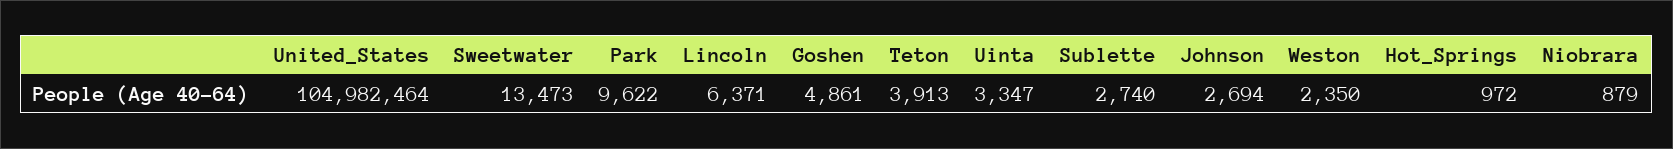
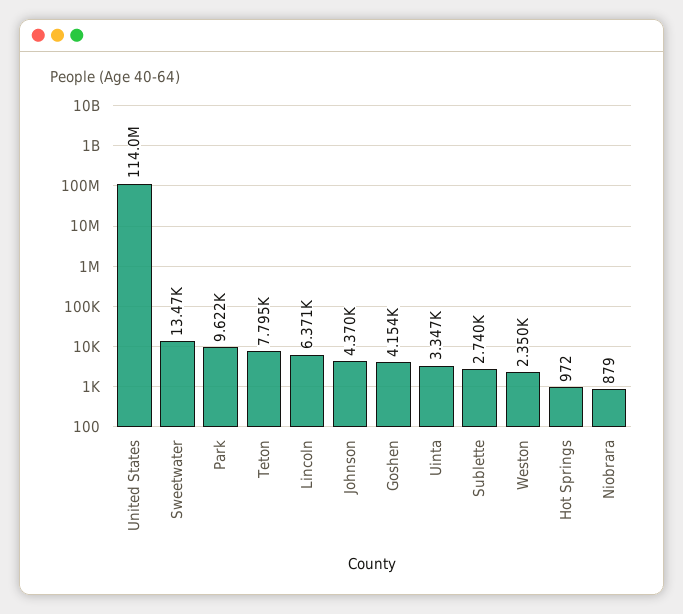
United_States: 104982464 -> 114000000
Goshen: 4861 -> 4154
Teton: 3913 -> 7795
Johnson: 2694 -> 4370

